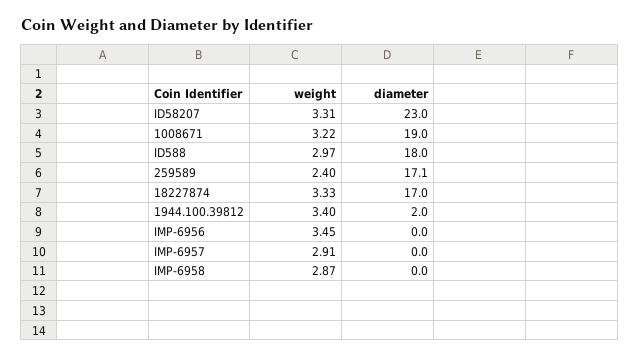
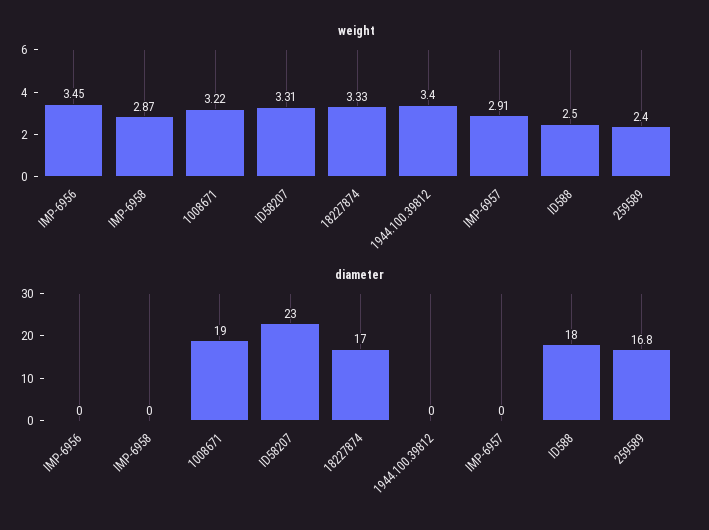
weight, ID588: 2.97 -> 2.5
diameter, 259589: 17.1 -> 16.8
diameter, 1944.100.39812: 2 -> 0

